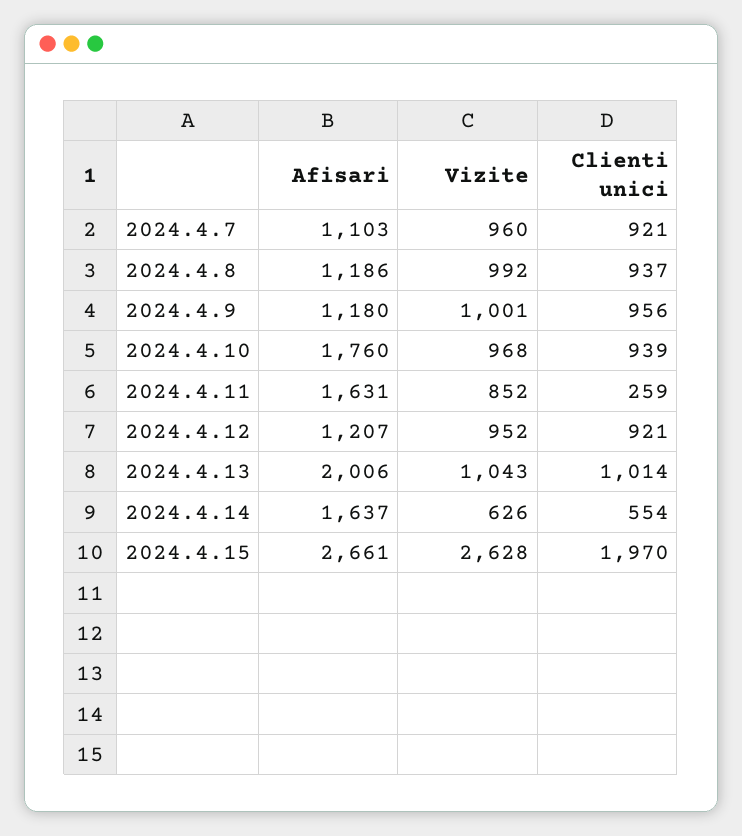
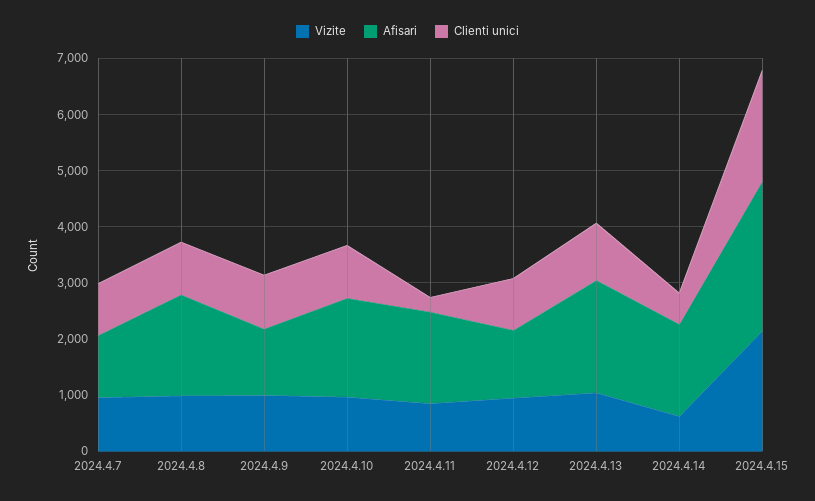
Afisari, 2024.4.8: 1186 -> 1800
Vizite, 2024.4.15: 2628 -> 2200

